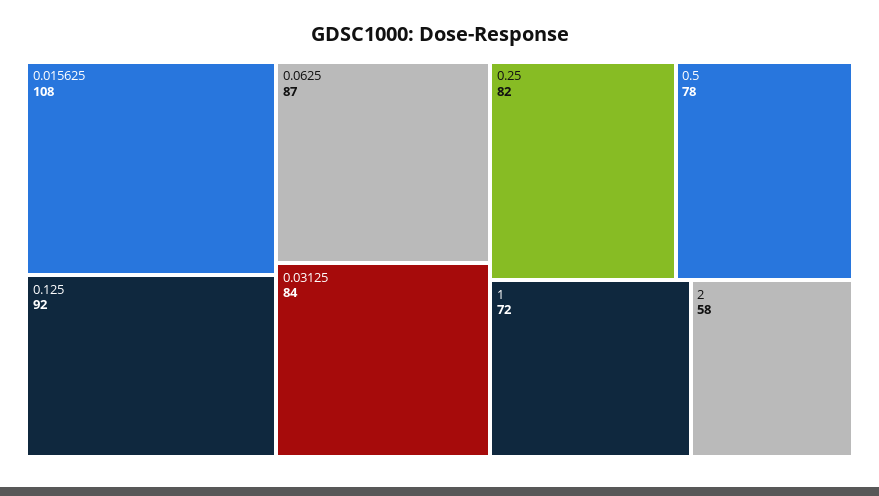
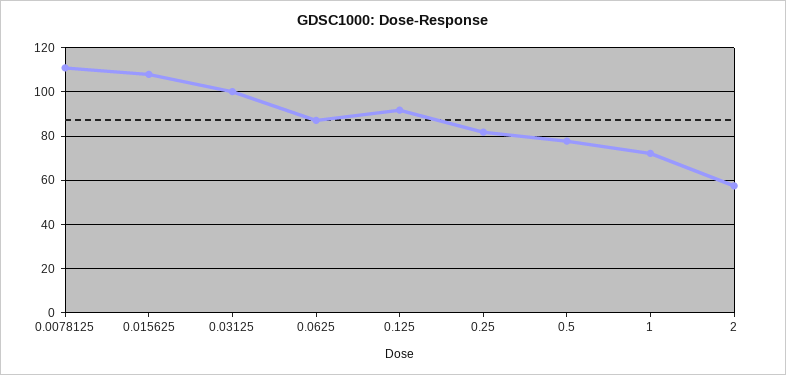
0.03125: 84 -> 100
0.0078125: none -> 110

